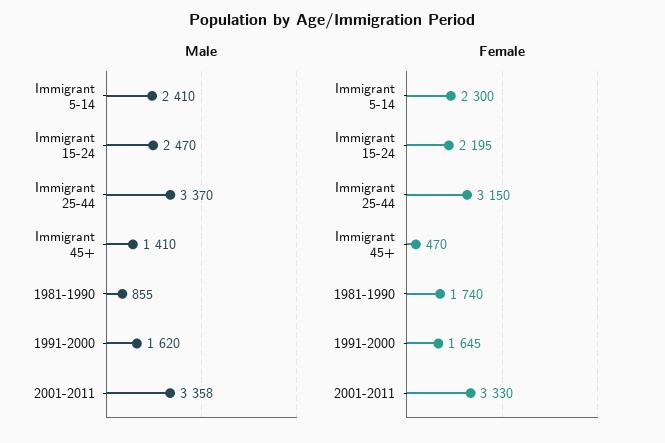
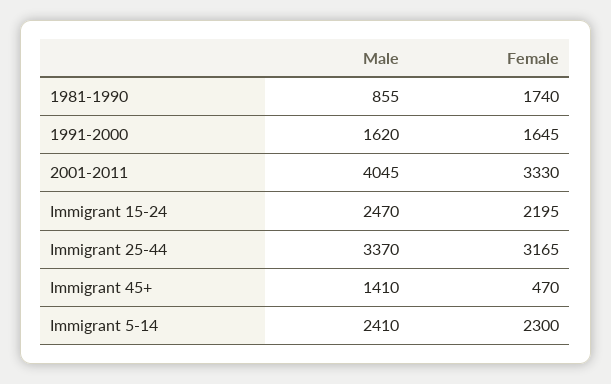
Male, 2001-2011: 3358 -> 4045
Female, Immigrant 25-44: 3150 -> 3165

